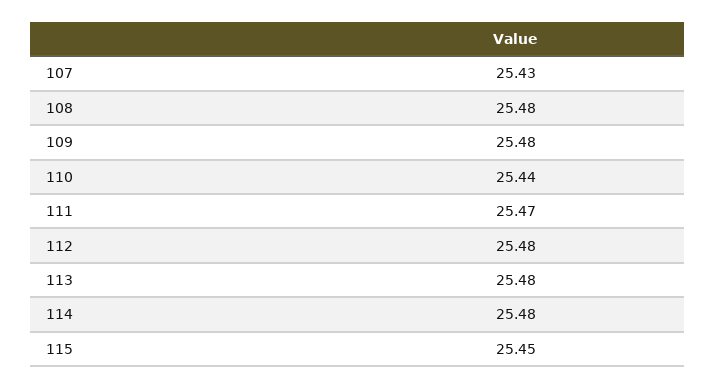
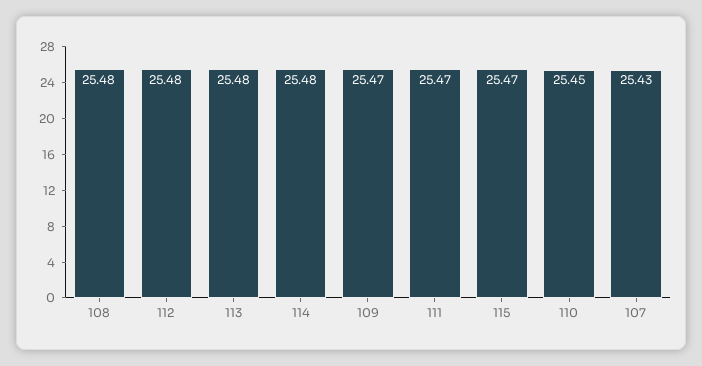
109: 25.48 -> 25.47
110: 25.44 -> 25.45
115: 25.45 -> 25.47

